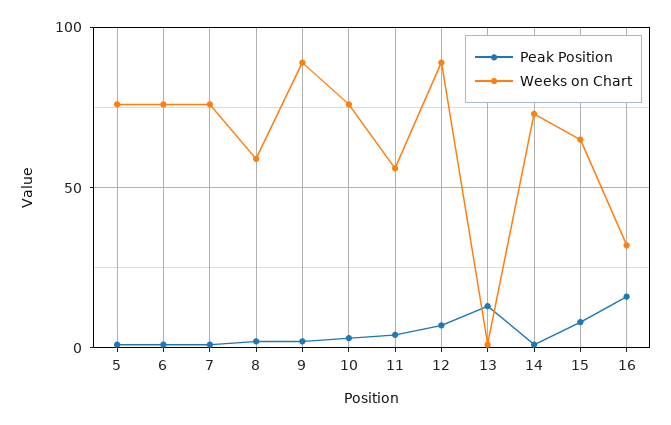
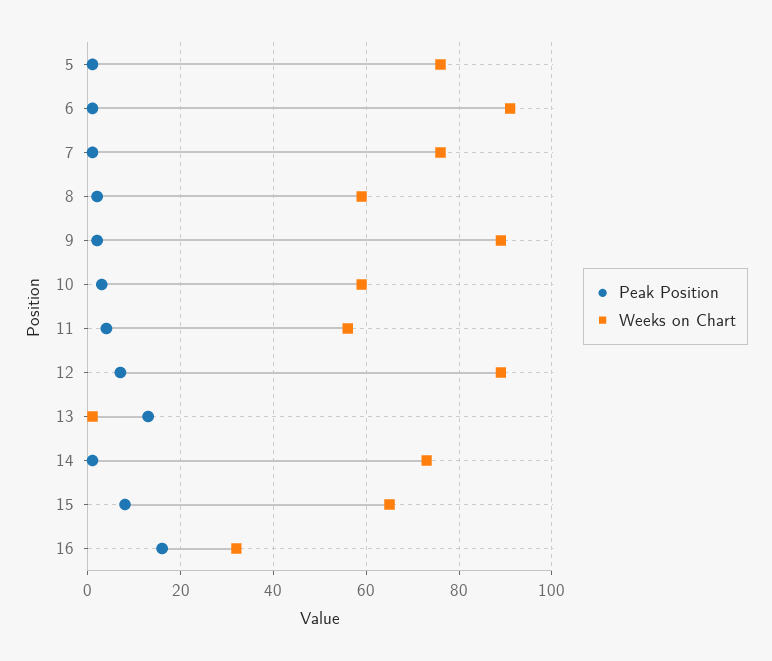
Weeks on Chart, 6: 75 -> 90
Weeks on Chart, 10: 75 -> 60

